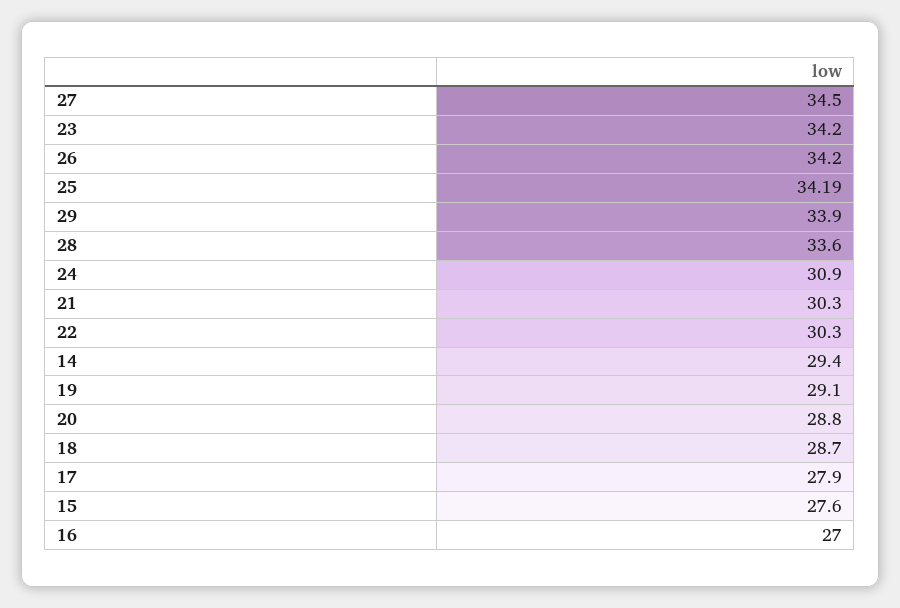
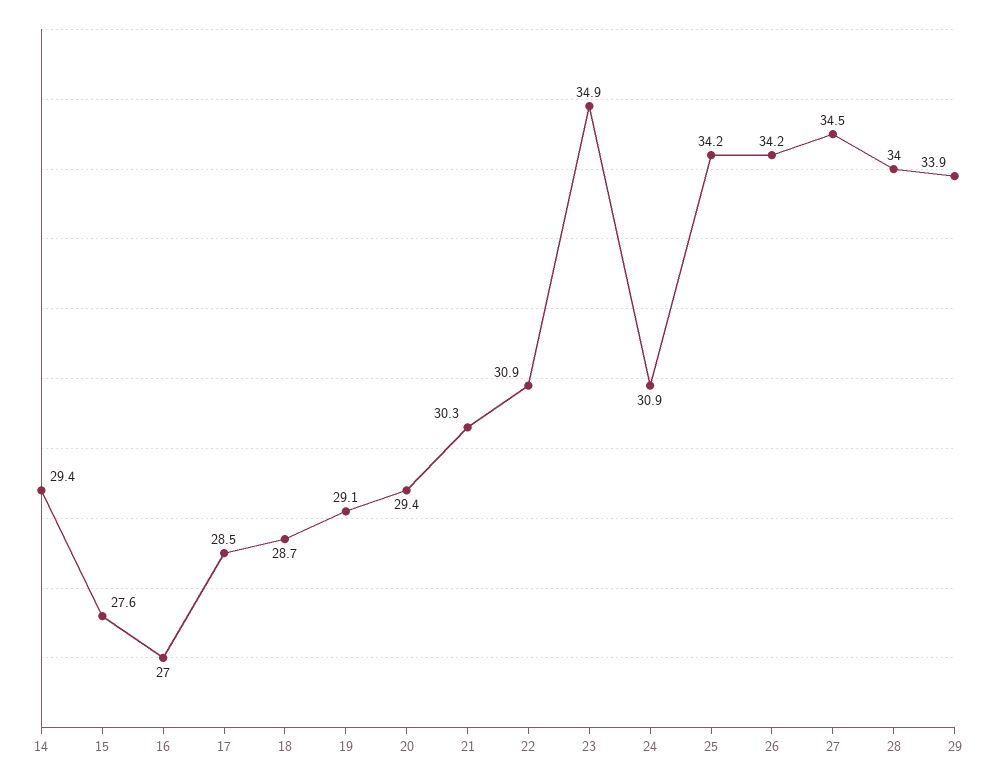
23: 34.2 -> 34.9
28: 33.6 -> 34
22: 30.3 -> 30.9
20: 28.8 -> 29.4
17: 27.9 -> 28.5

